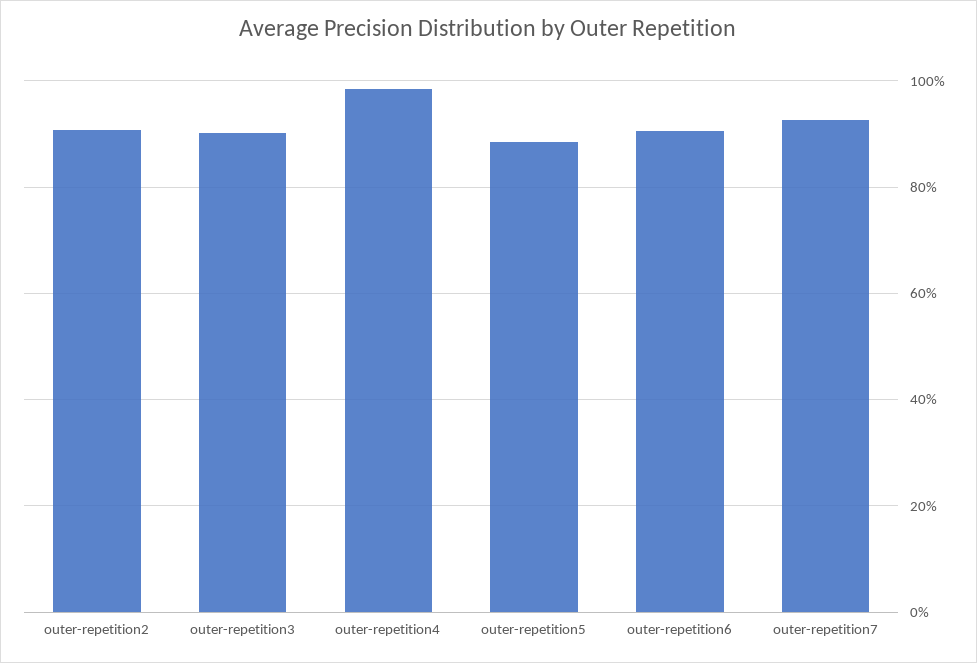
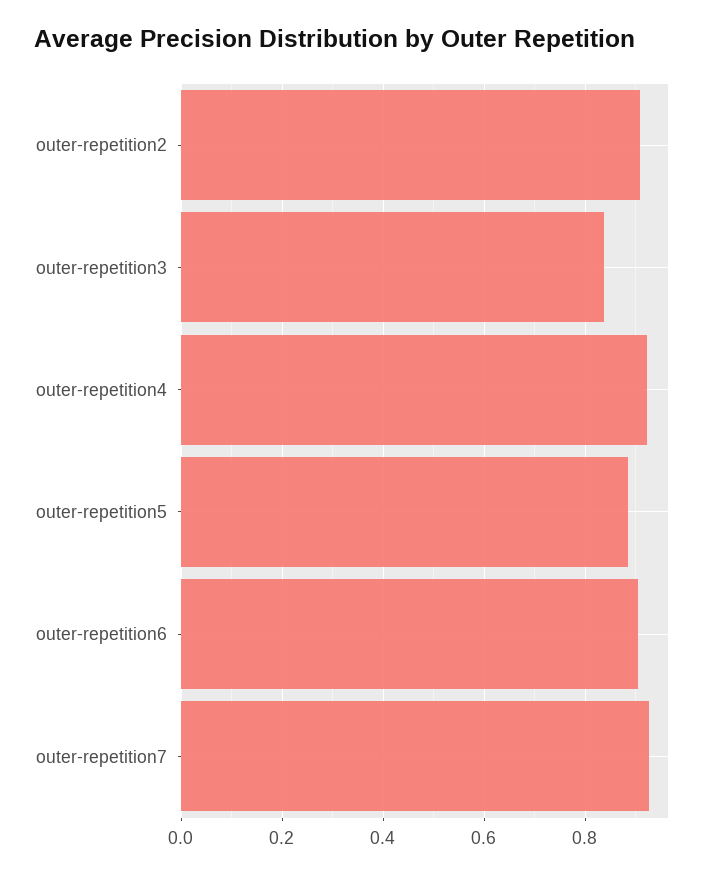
outer-repetition3: 0.9 -> 0.84
outer-repetition4: 0.98 -> 0.92

